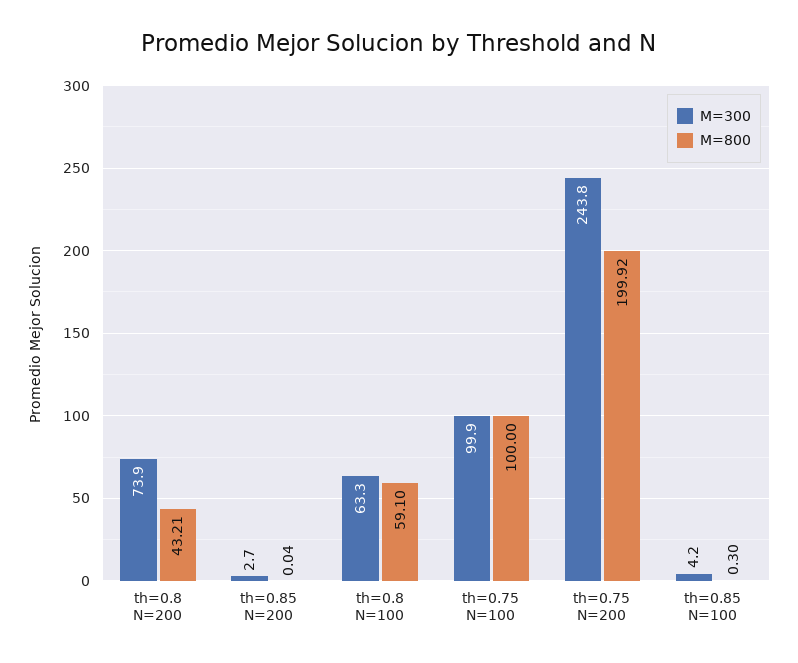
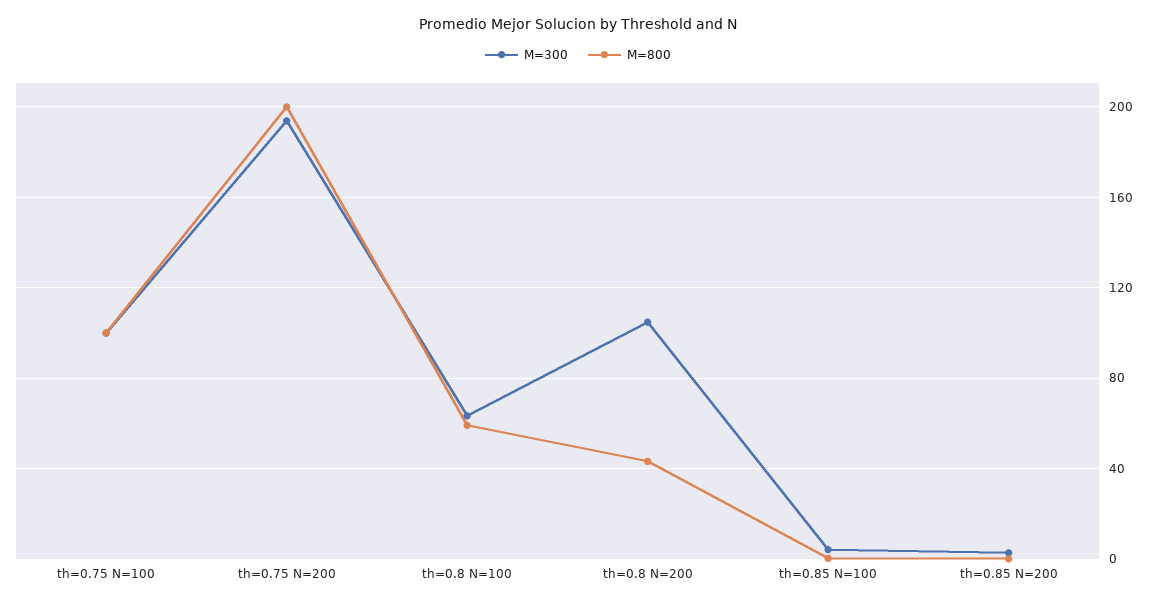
M=300, th=0.8 N=200: 73.9 -> 105
M=300, th=0.75 N=200: 243.8 -> 195

